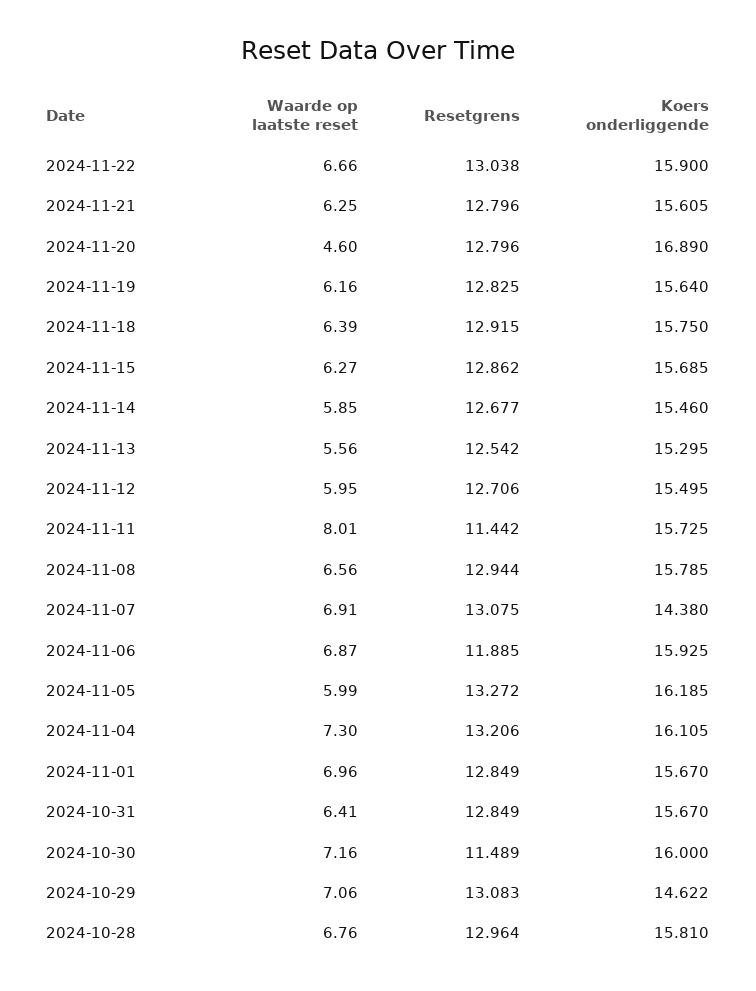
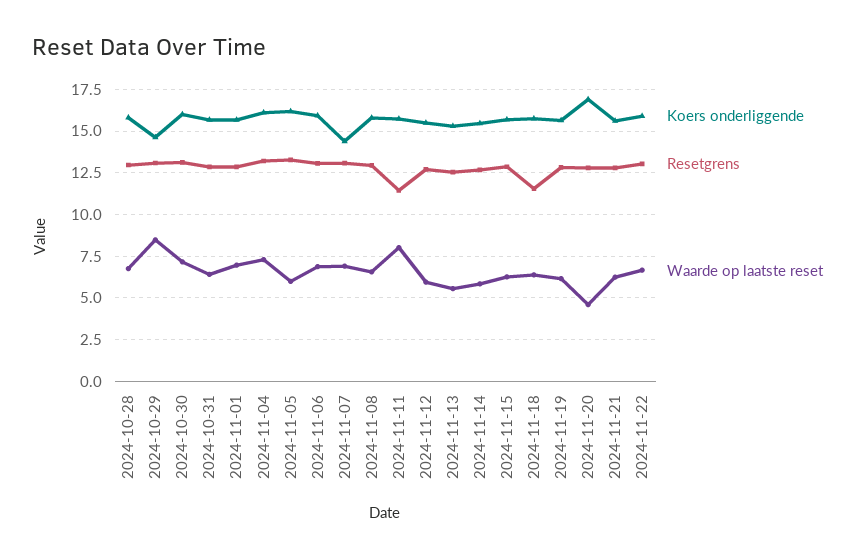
Resetgrens, 2024-11-18: 12.915 -> 11.5
Resetgrens, 2024-11-06: 11.885 -> 13
Resetgrens, 2024-10-30: 11.489 -> 13
Waarde op laatste reset, 2024-10-29: 7.06 -> 8.5

